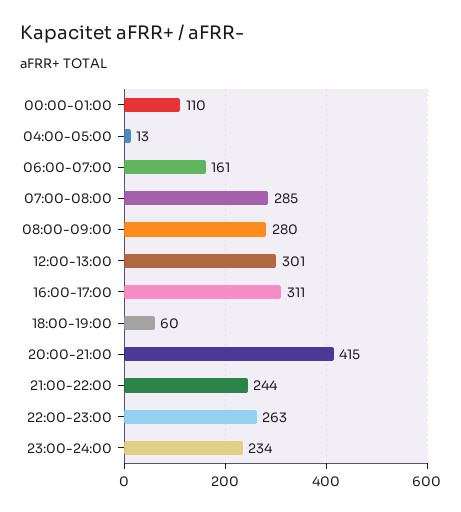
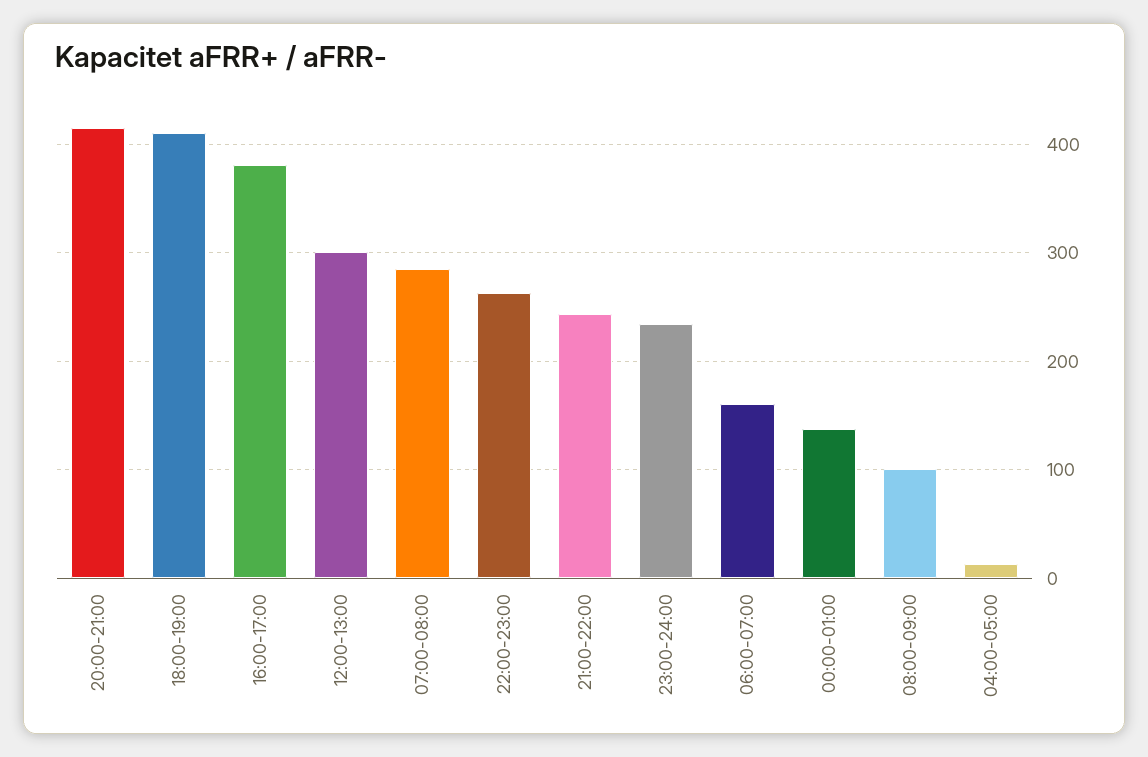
00:00-01:00: 110 -> 140
08:00-09:00: 280 -> 100
16:00-17:00: 311 -> 380
18:00-19:00: 60 -> 410

